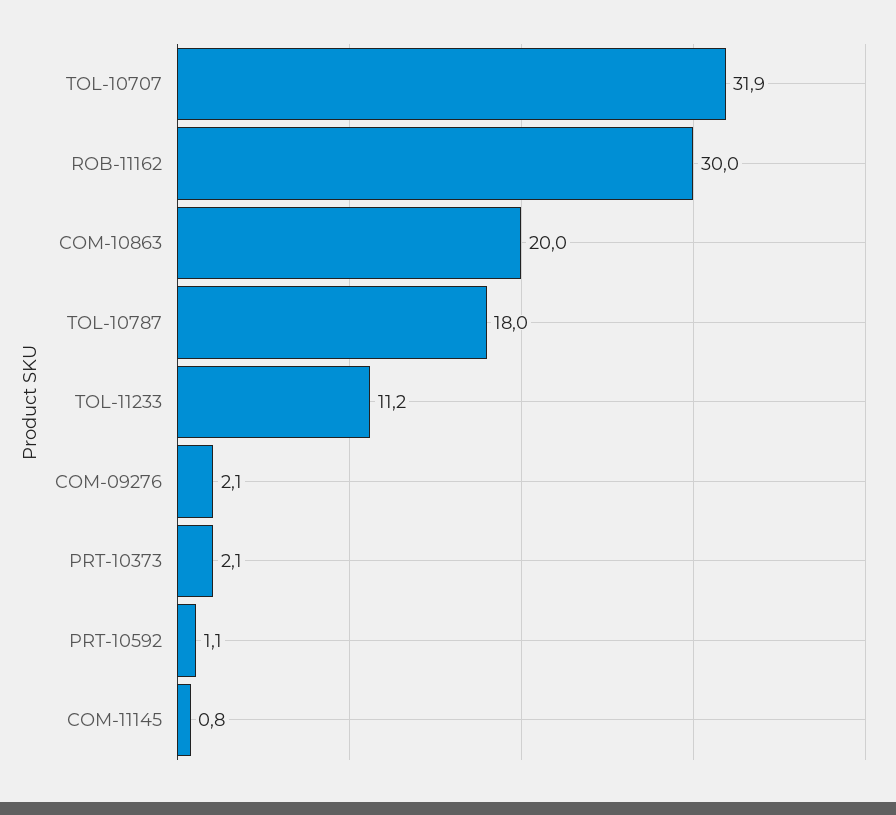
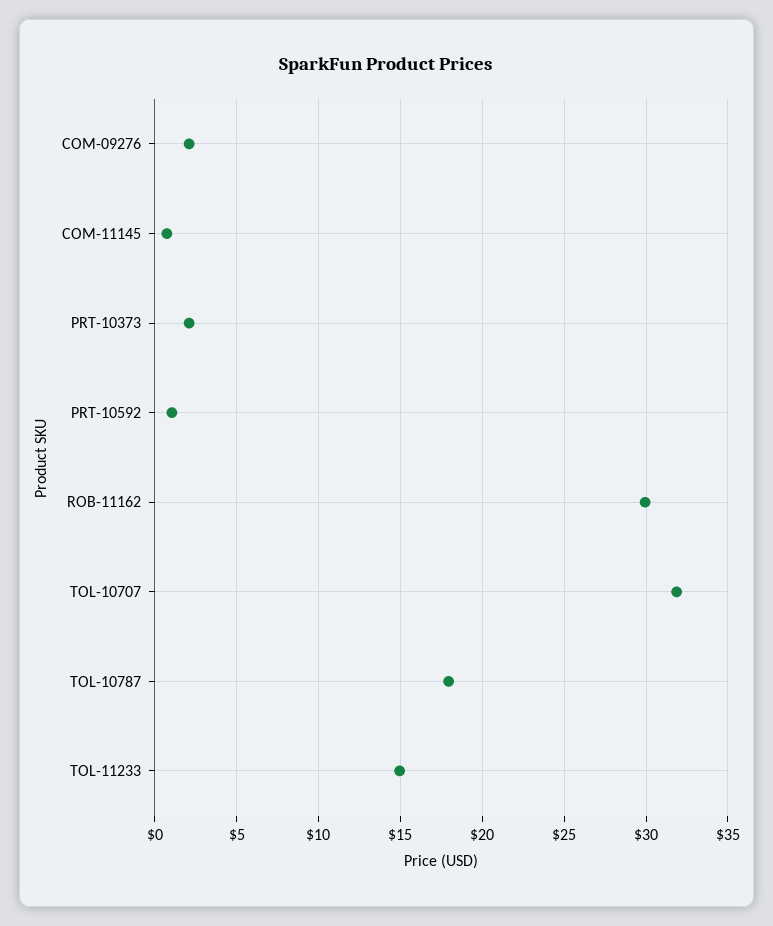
COM-10863: 20 -> none
TOL-11233: 11.2 -> 15

